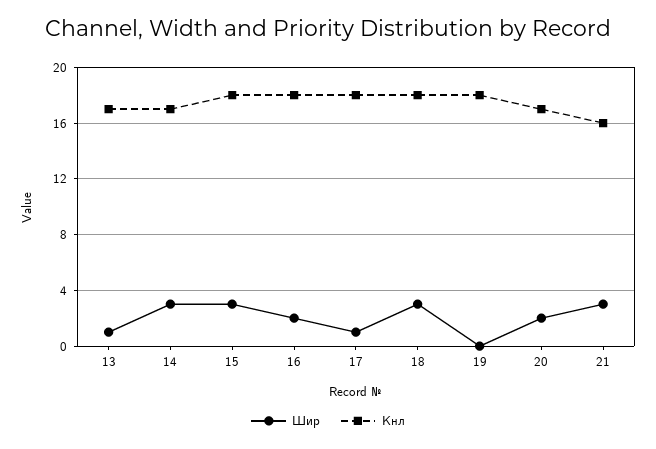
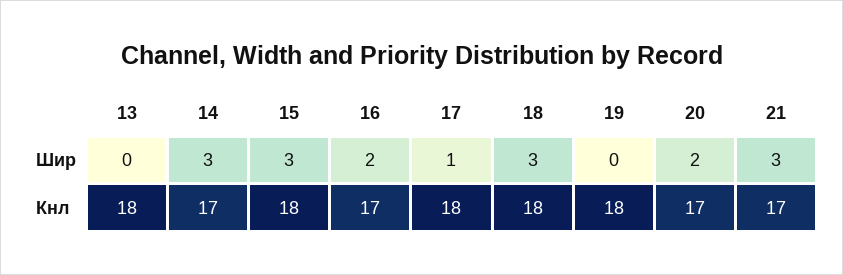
Шир, 13: 1 -> 0
Кнл, 13: 17 -> 18
Кнл, 16: 18 -> 17
Кнл, 21: 16 -> 17

